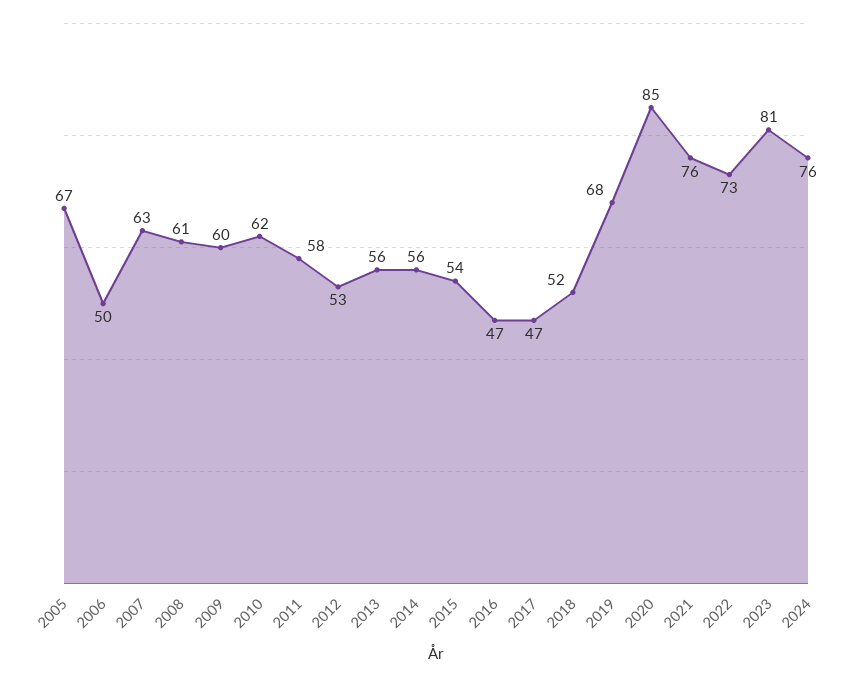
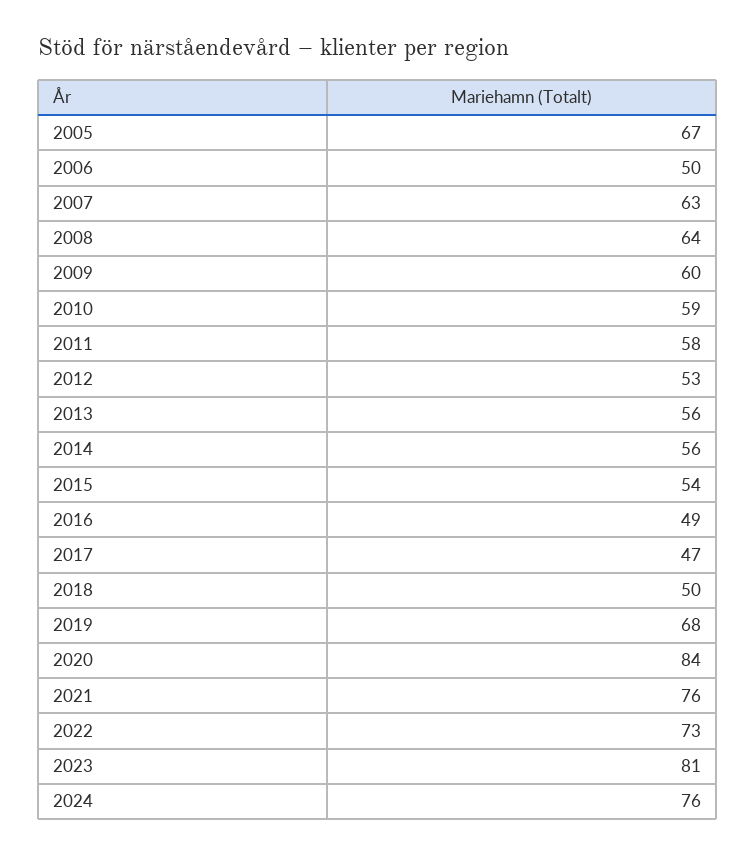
2008: 61 -> 64
2010: 62 -> 59
2016: 47 -> 49
2018: 52 -> 50
2020: 85 -> 84

